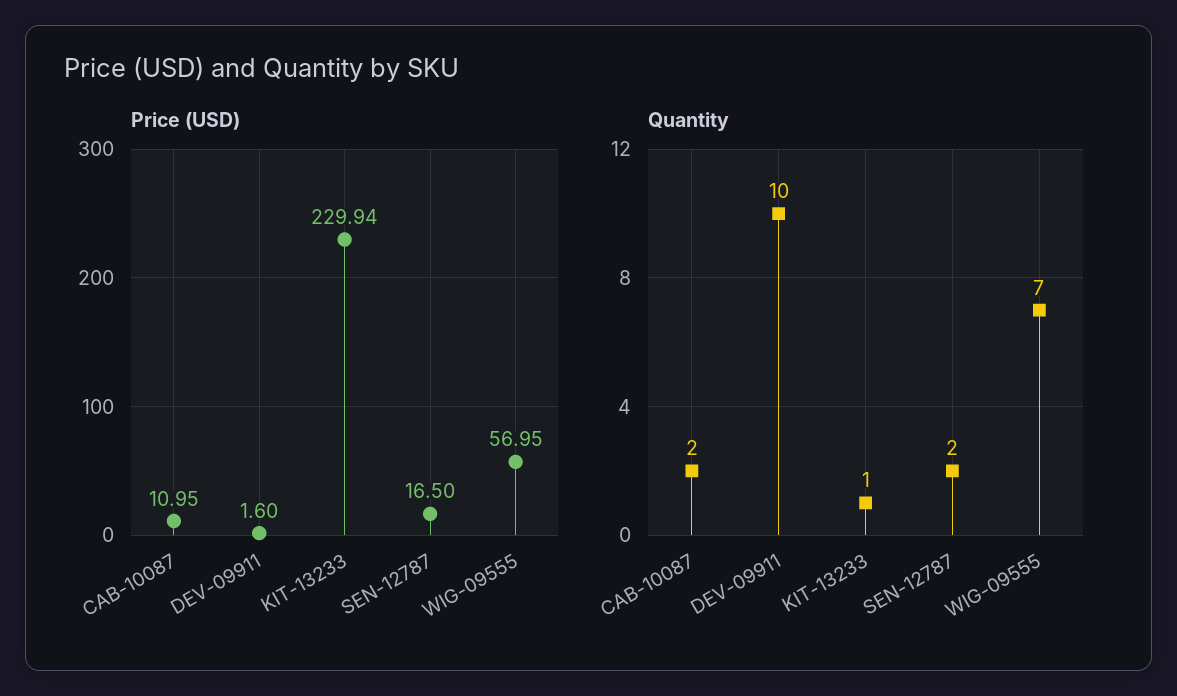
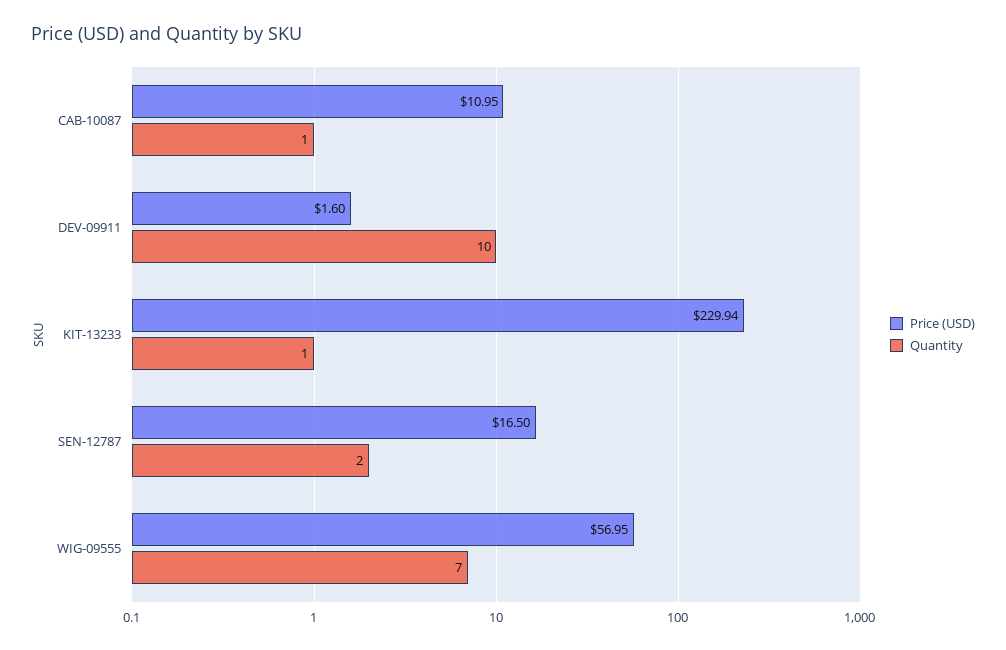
Quantity, CAB-10087: 2 -> 1

